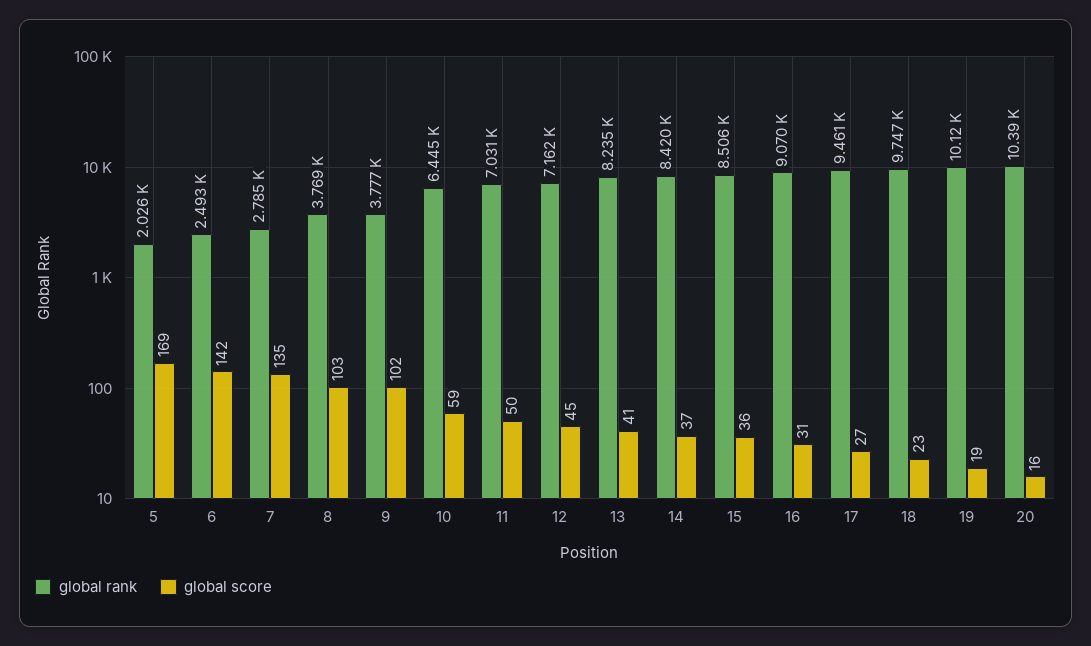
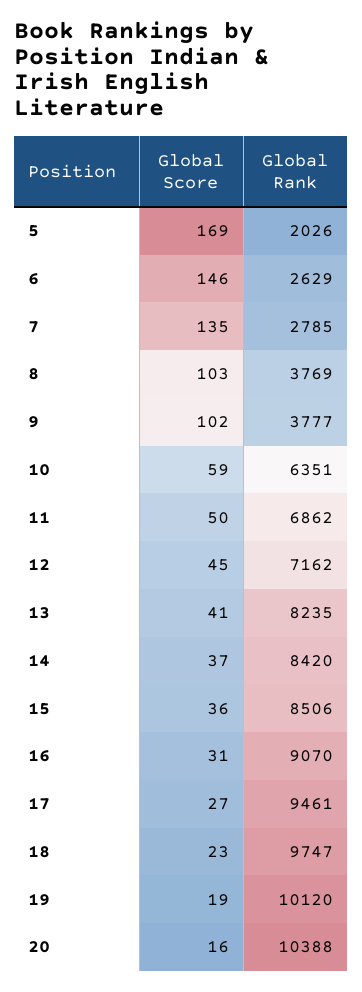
global rank, 6: 2493 -> 2629
global score, 6: 142 -> 146
global rank, 10: 6445 -> 6351
global rank, 11: 7031 -> 6862

